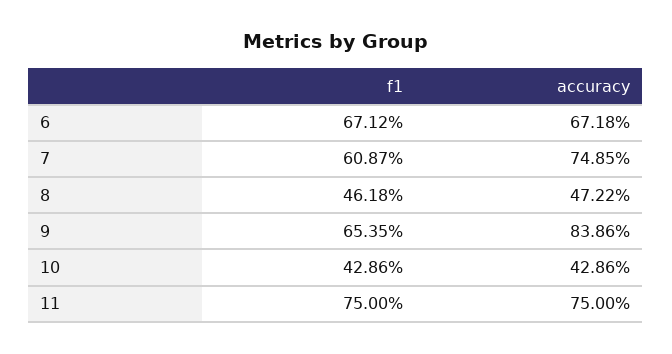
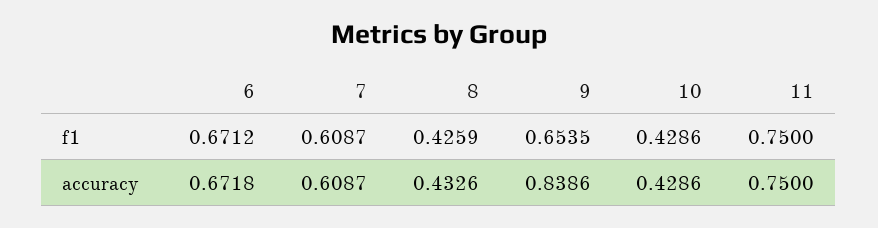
accuracy, 7: 0.7485 -> 0.6087
f1, 8: 0.4618 -> 0.4259
accuracy, 8: 0.4722 -> 0.4326

